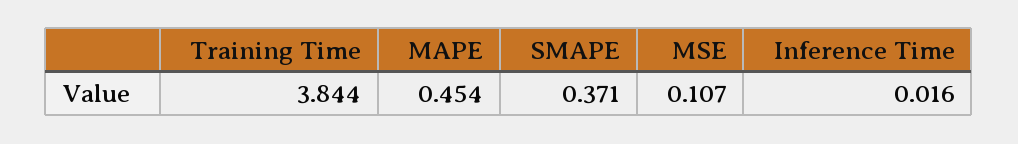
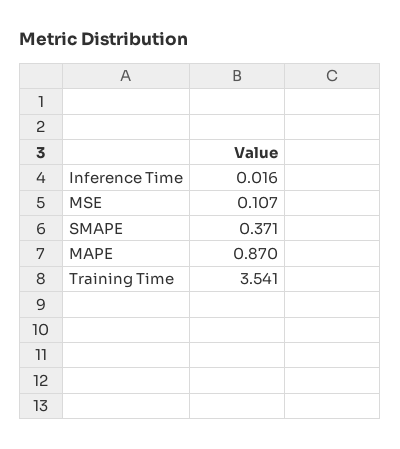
Training Time: 3.844 -> 3.541
MAPE: 0.454 -> 0.87

